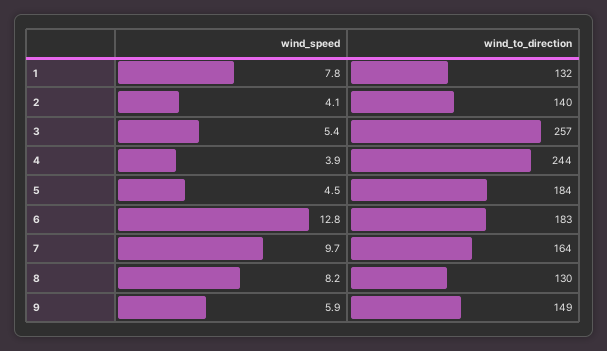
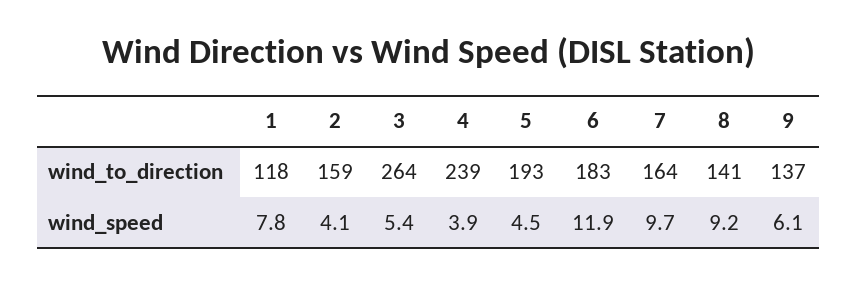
wind_to_direction, 1: 132 -> 118
wind_to_direction, 2: 140 -> 159
wind_to_direction, 3: 257 -> 264
wind_to_direction, 4: 244 -> 239
wind_to_direction, 5: 184 -> 193
wind_speed, 6: 12.8 -> 11.9
wind_speed, 8: 8.2 -> 9.2
wind_to_direction, 8: 130 -> 141
wind_speed, 9: 5.9 -> 6.1
wind_to_direction, 9: 149 -> 137

